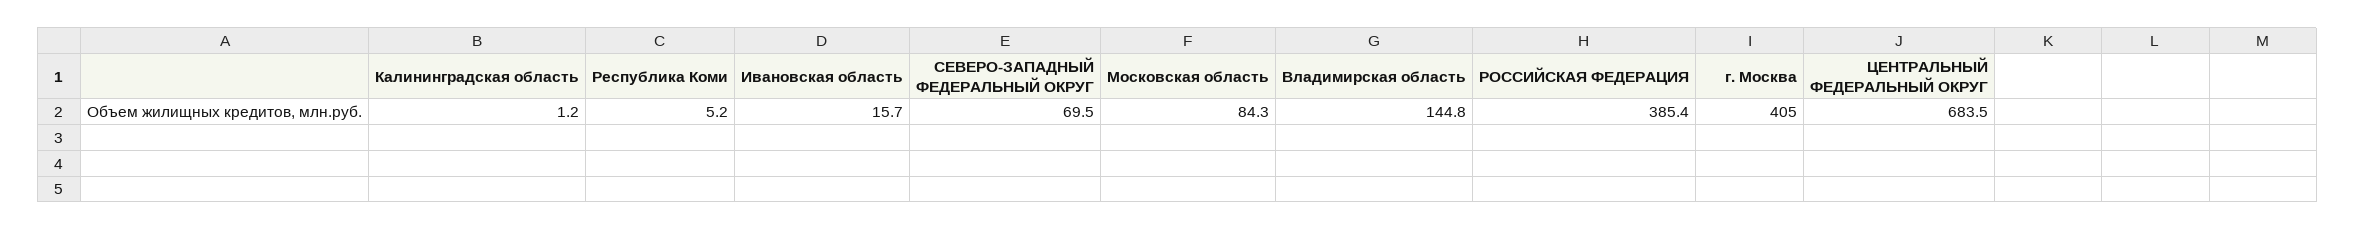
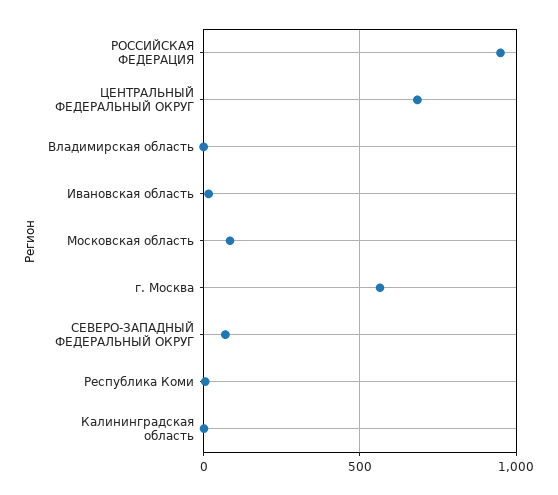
Владимирская область: 144.8 -> 0
РОССИЙСКАЯ ФЕДЕРАЦИЯ: 385.4 -> 950
г. Москва: 405 -> 550

